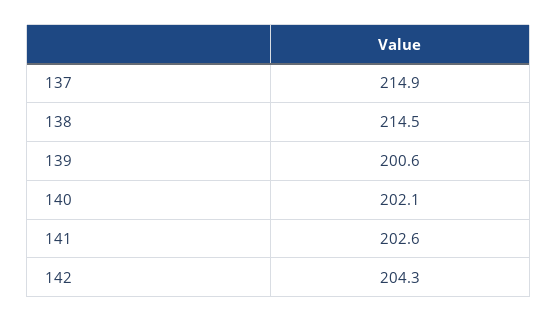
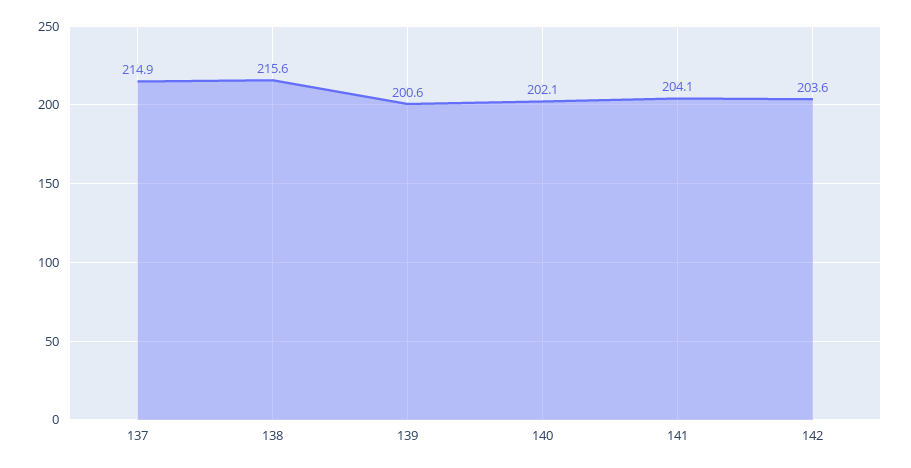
138: 214.5 -> 215.6
141: 202.6 -> 204.1
142: 204.3 -> 203.6

